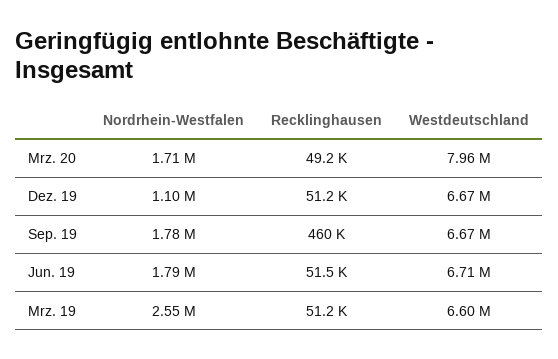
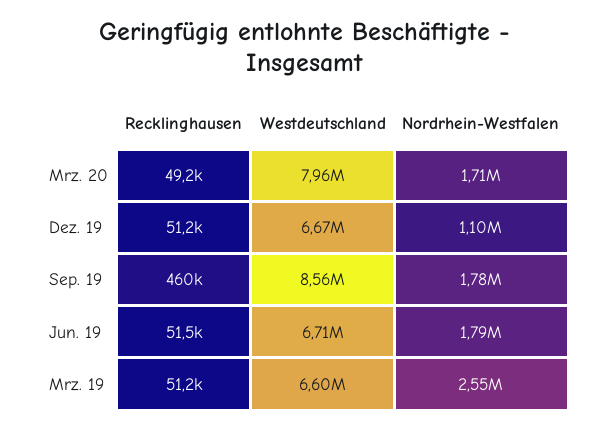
Westdeutschland, Sep. 19: 6670000 -> 8560000

